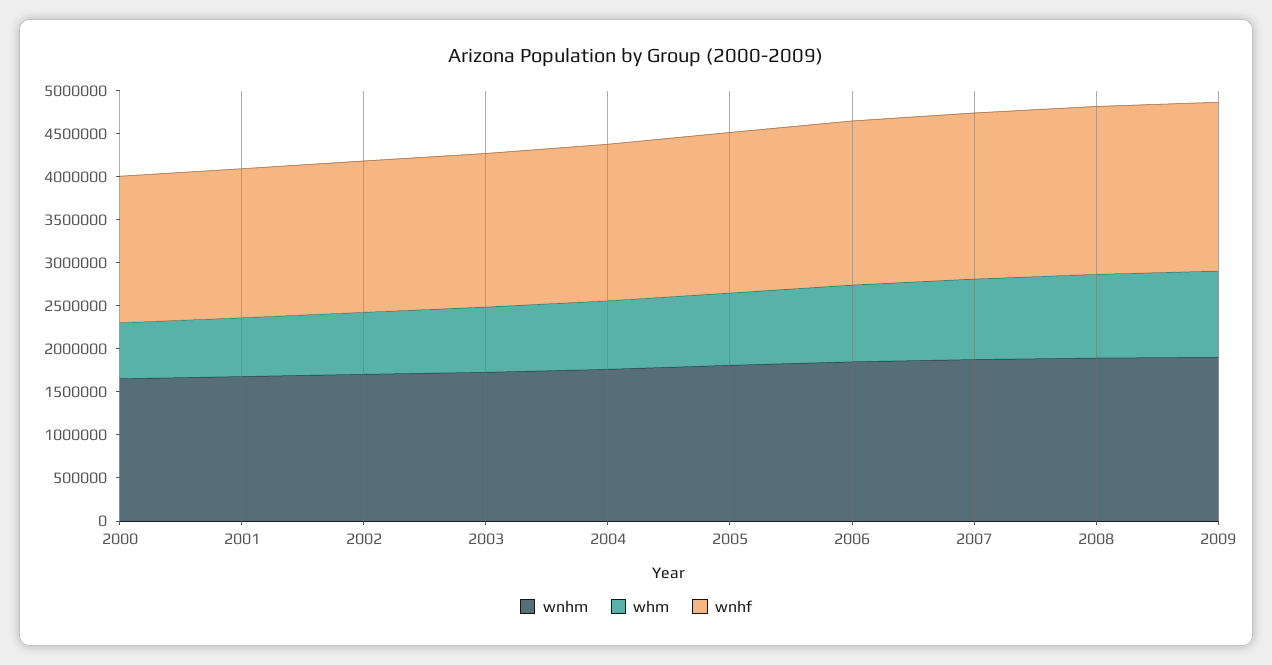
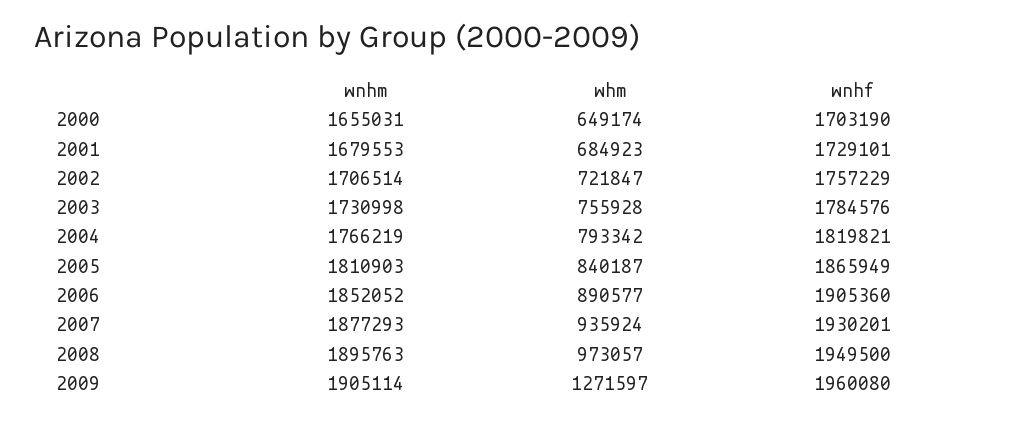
whm, 2009: 1000000 -> 1271597

